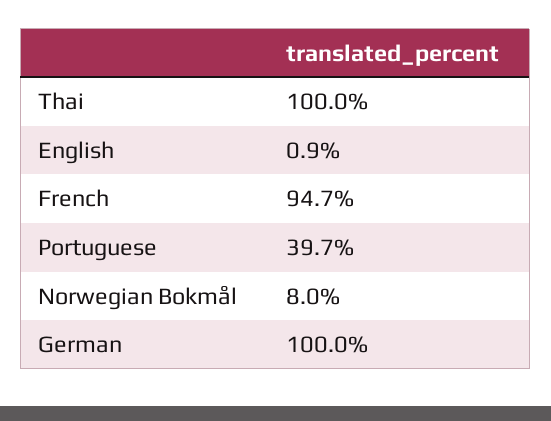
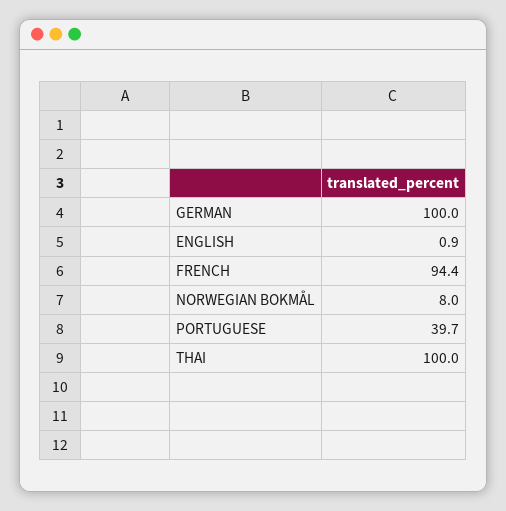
French: 94.7 -> 94.4

